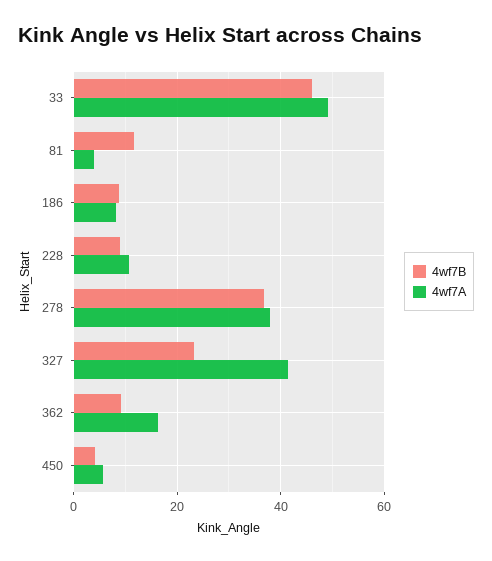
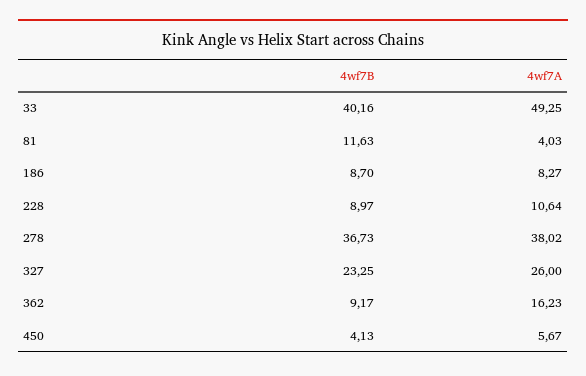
4wf7B, 33: 46 -> 40.16
4wf7A, 327: 42 -> 26

